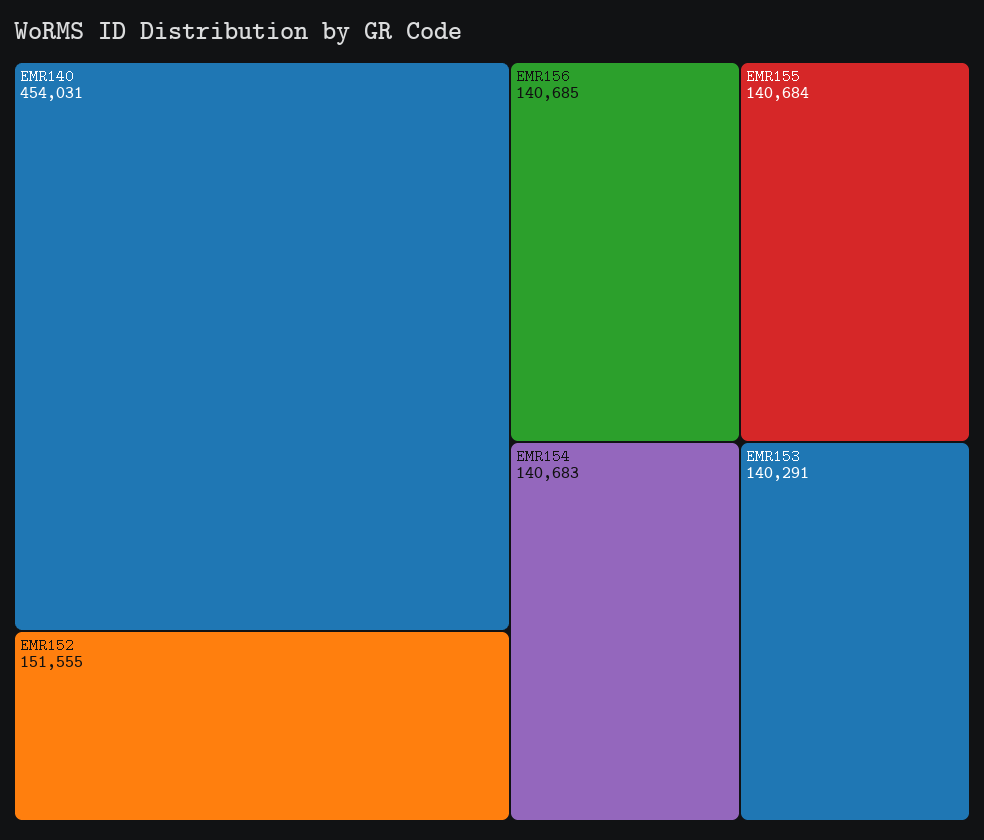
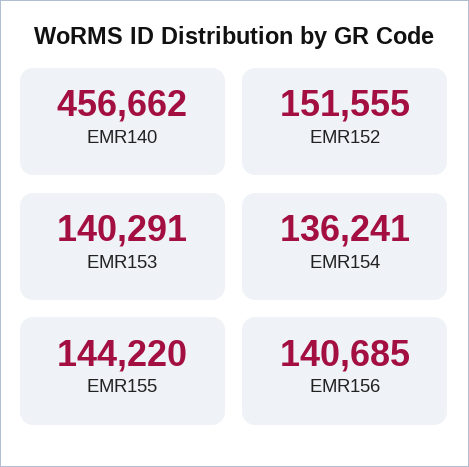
EMR140: 454031 -> 456662
EMR155: 140684 -> 144220
EMR154: 140683 -> 136241

